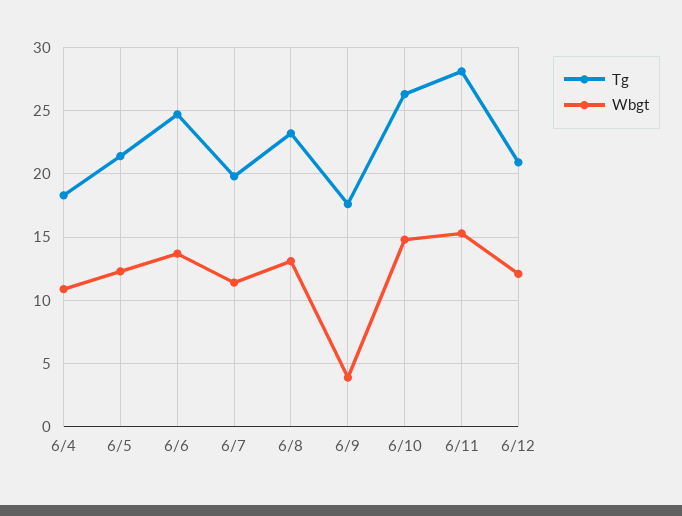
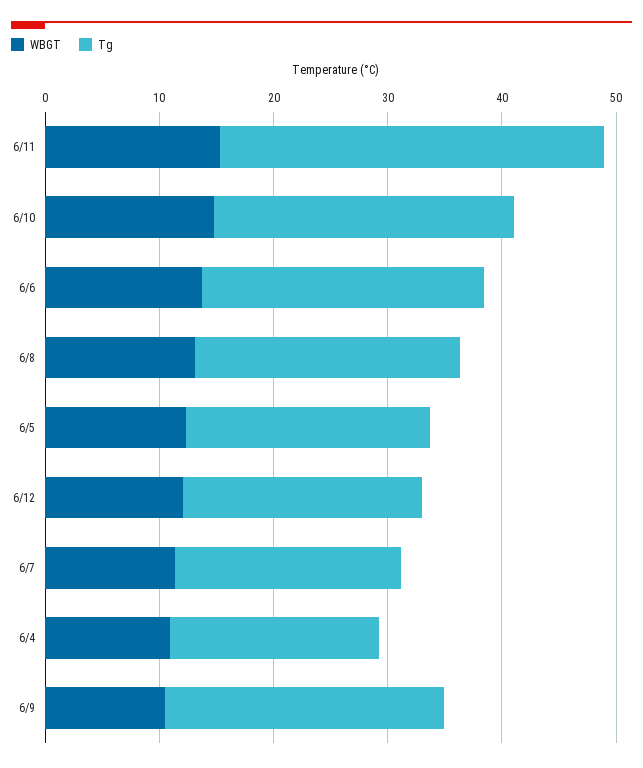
Tg, 6/9: 17.5 -> 24
Wbgt, 6/9: 4 -> 10
Tg, 6/11: 28 -> 34

